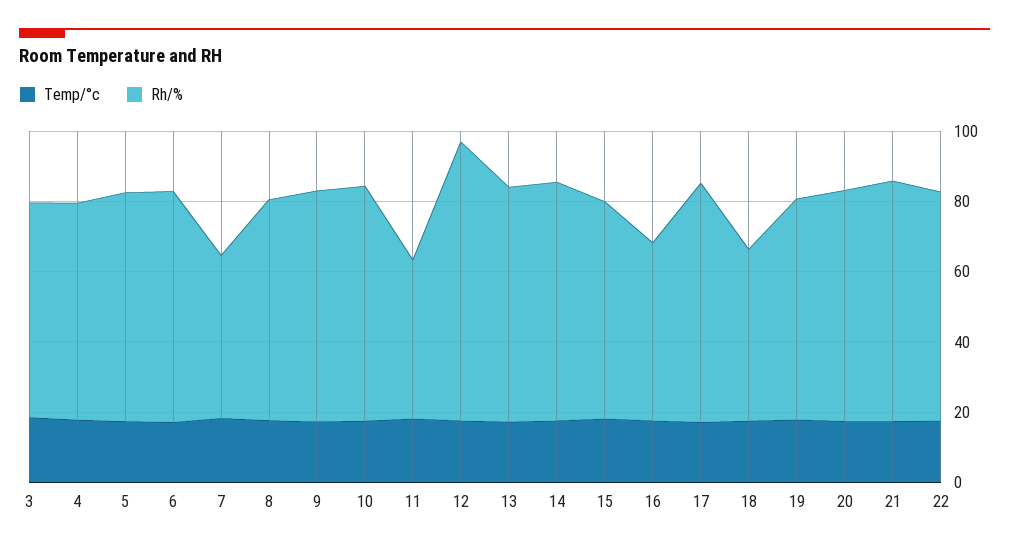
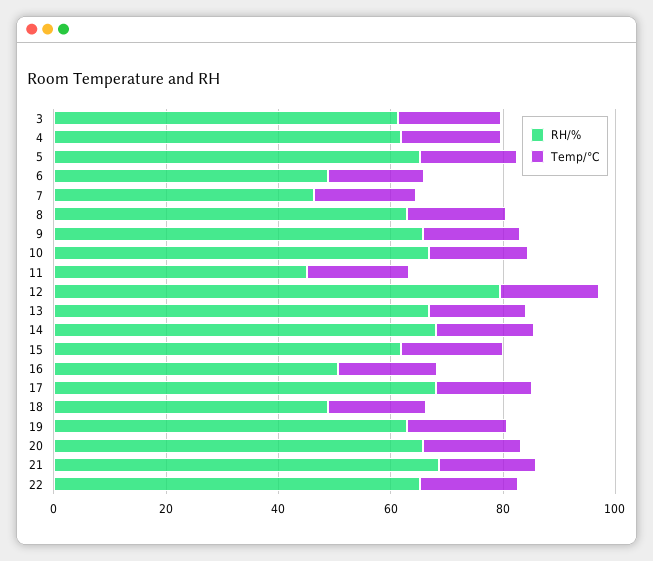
Rh/%, 6: 65 -> 50

